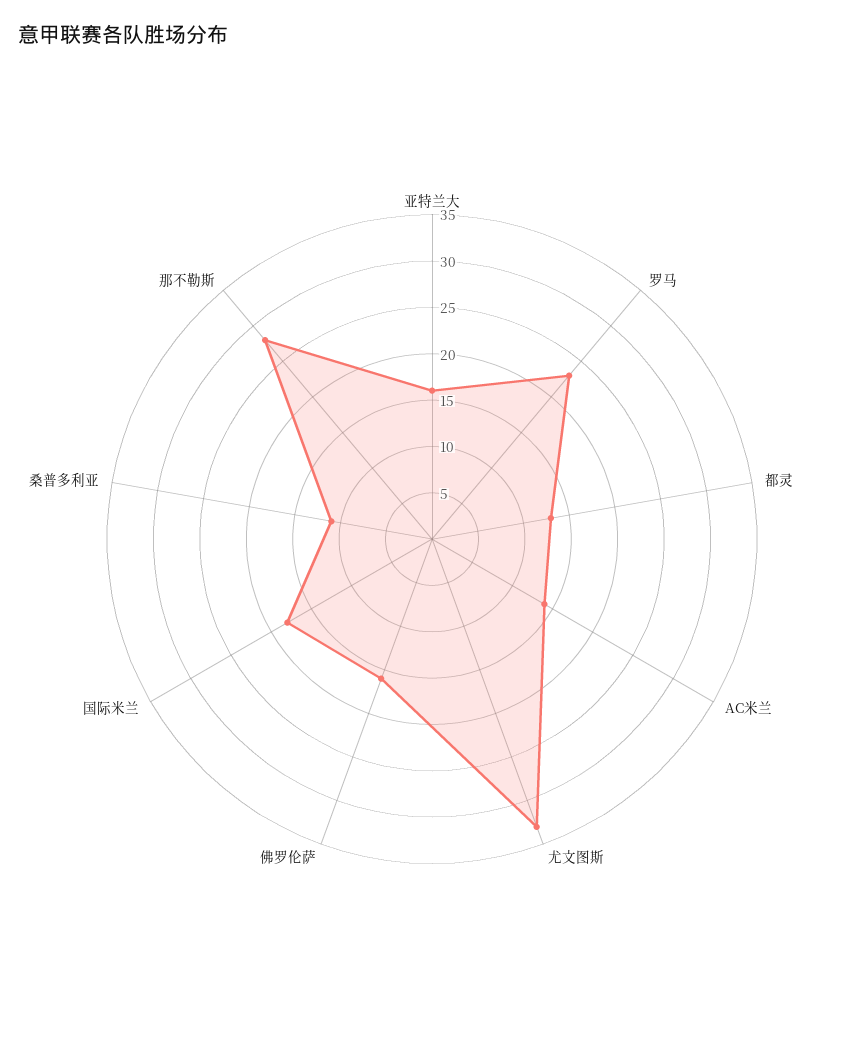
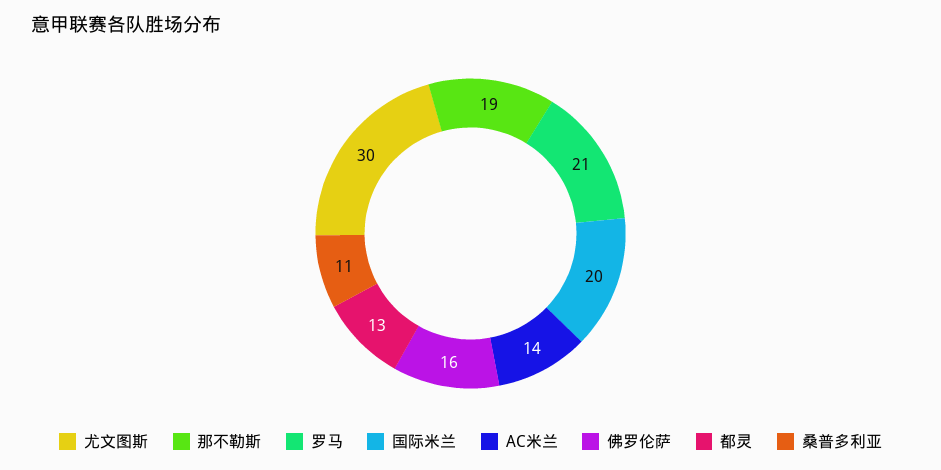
亚特兰大: 16 -> none
罗马: 23 -> 21
尤文图斯: 33 -> 30
国际米兰: 18 -> 20
那不勒斯: 28 -> 19

